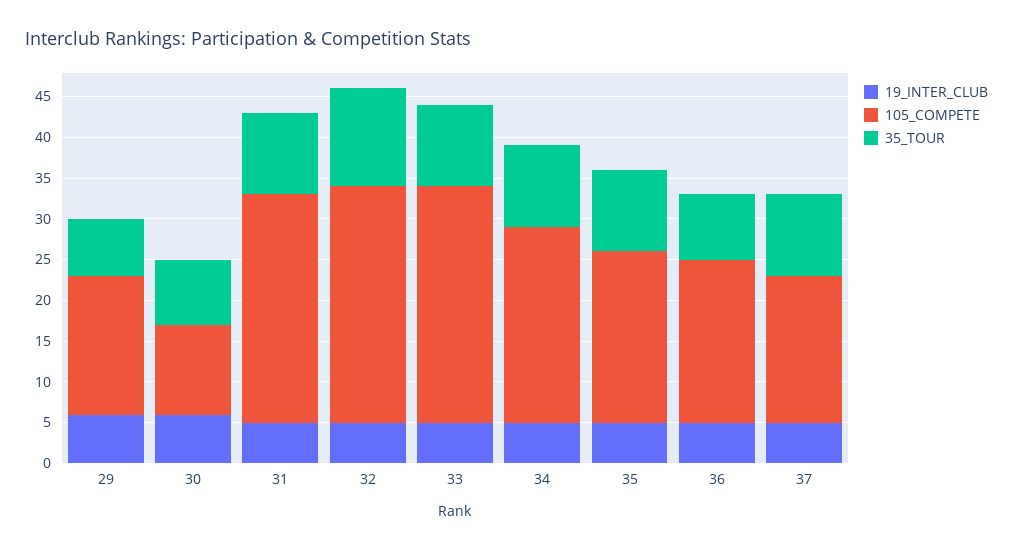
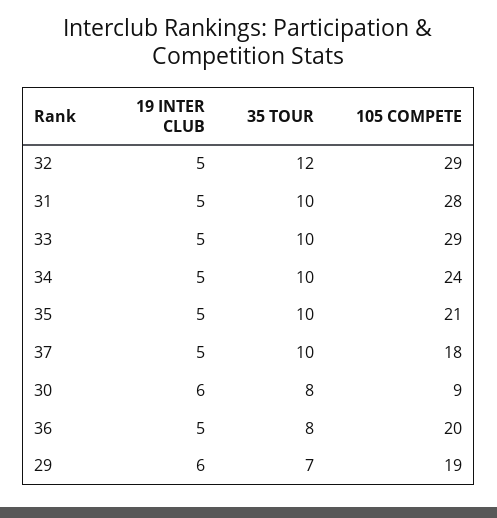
105_COMPETE, 29: 17 -> 19
105_COMPETE, 30: 11 -> 9

